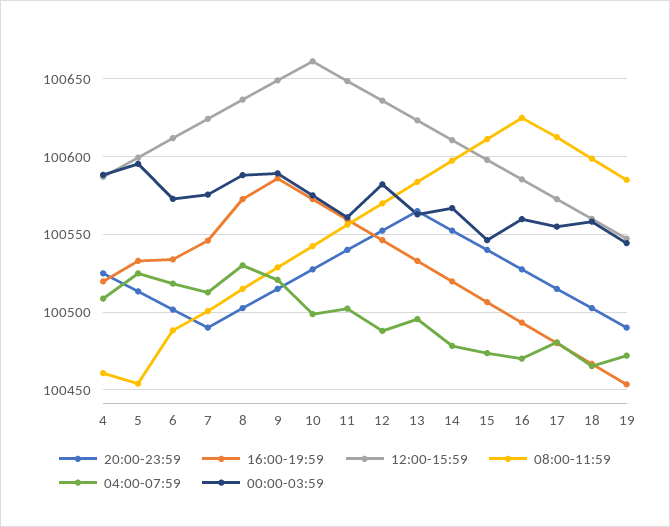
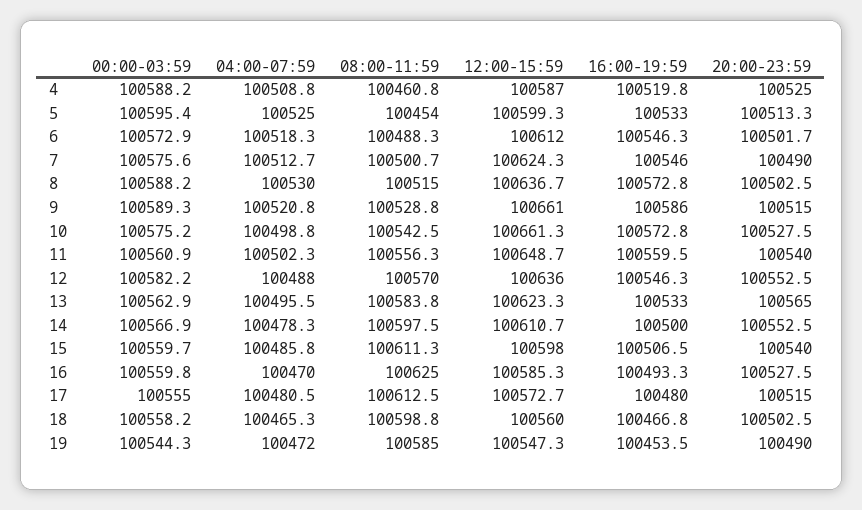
16:00-19:59, 6: 100535 -> 100546.3
12:00-15:59, 9: 100650 -> 100661
16:00-19:59, 14: 100520 -> 100500
04:00-07:59, 15: 100475 -> 100485.8
00:00-03:59, 15: 100545 -> 100559.7

